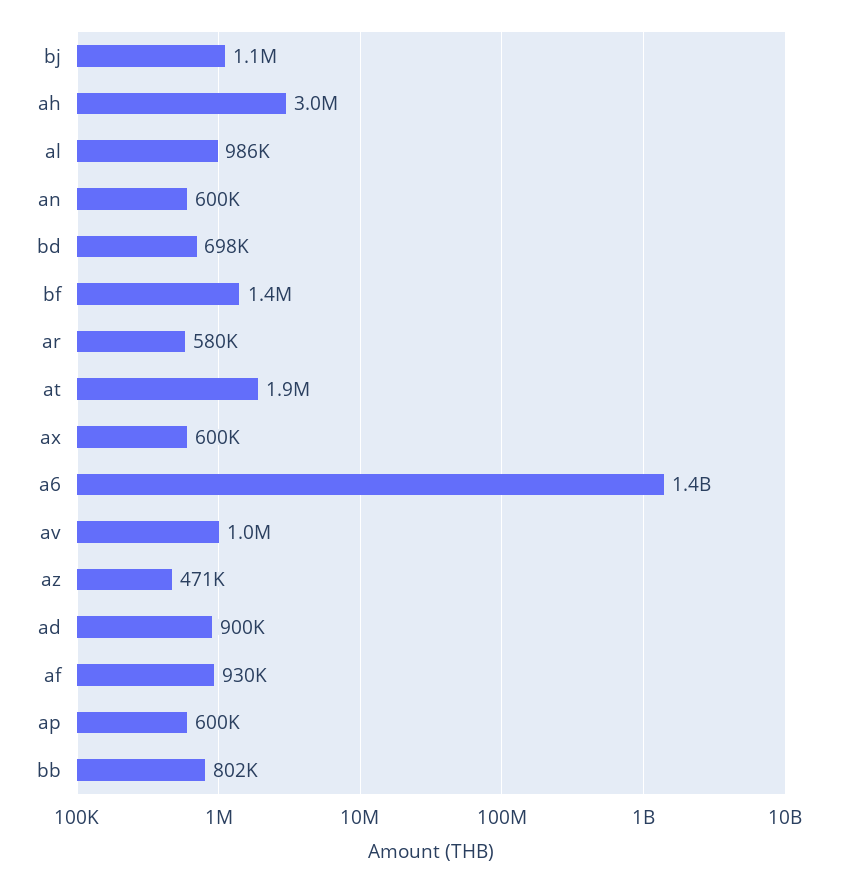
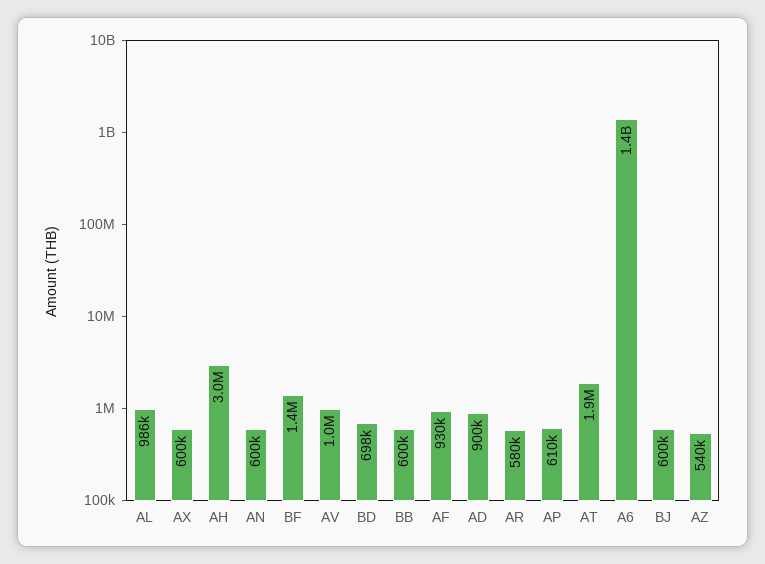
bj: 1100000 -> 600000
az: 471000 -> 540000
ap: 600000 -> 610000
bb: 802000 -> 600000

